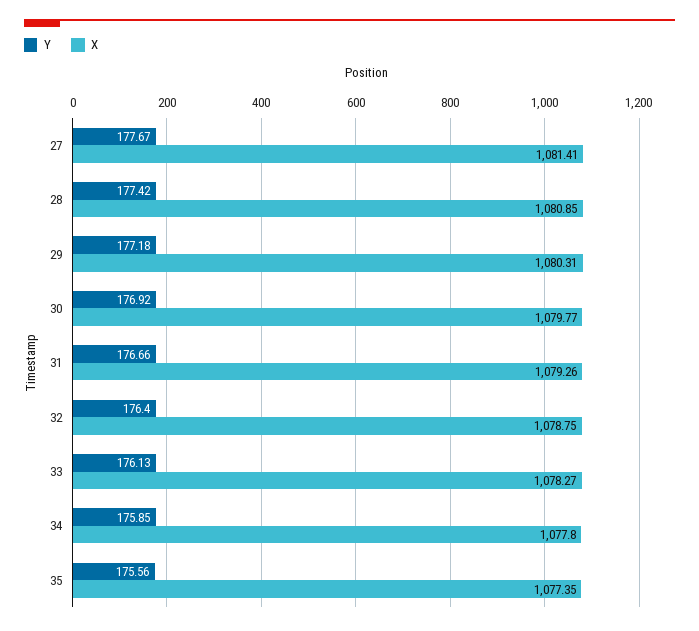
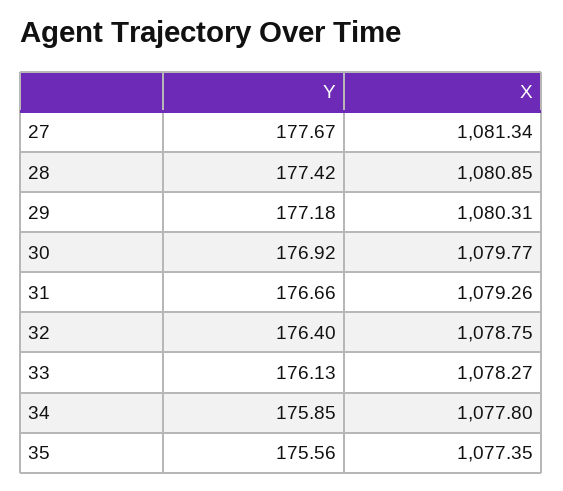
X, 27: 1081.41 -> 1081.34

